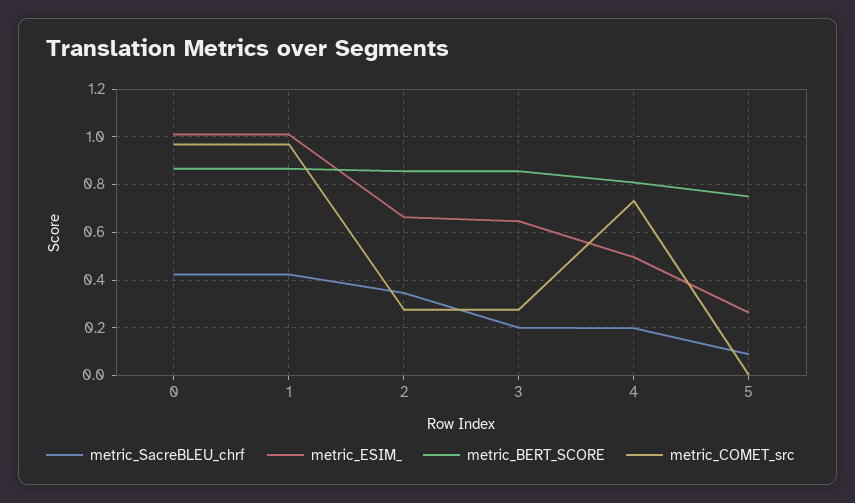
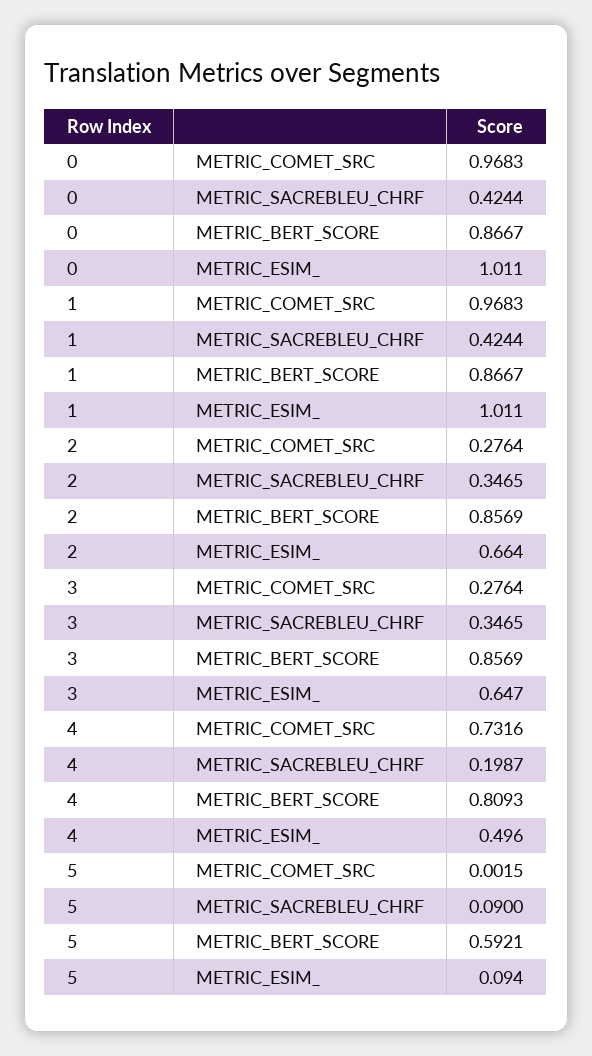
metric_SacreBLEU_chrf, 3: 0.2 -> 0.3465
metric_ESIM_, 5: 0.25 -> 0.094
metric_BERT_SCORE, 5: 0.75 -> 0.5921

